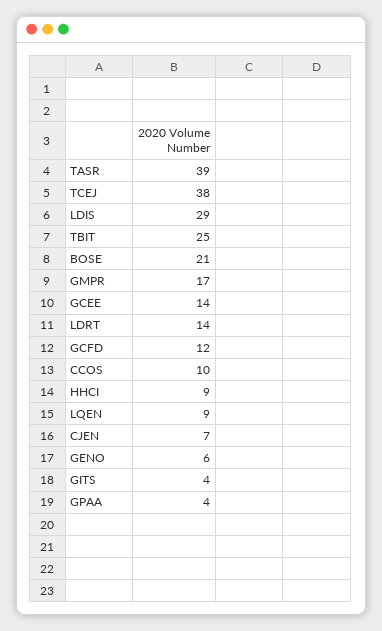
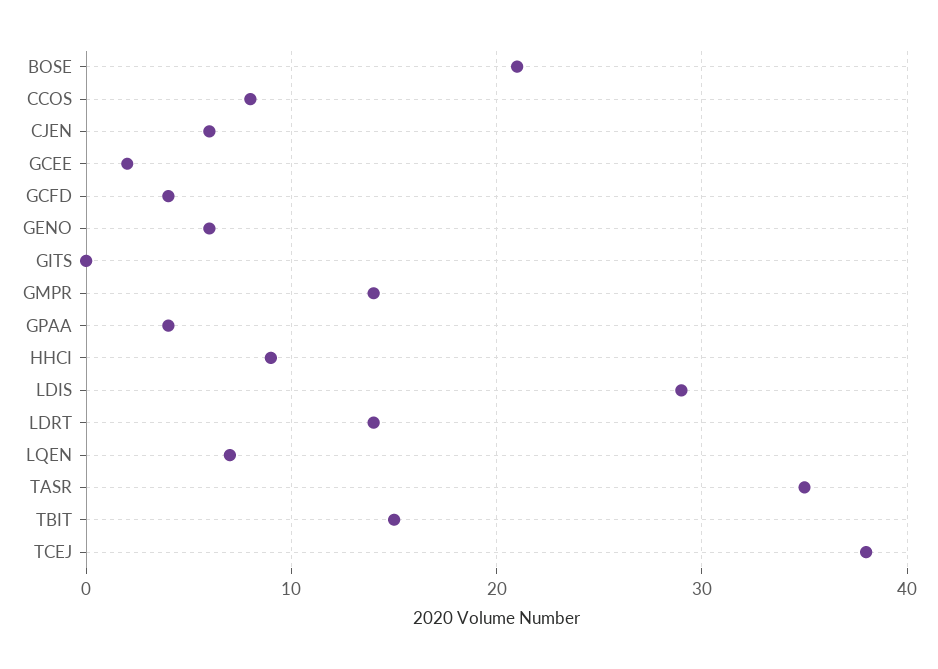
TASR: 39 -> 35
TBIT: 25 -> 15
GMPR: 17 -> 14
GCEE: 14 -> 2
GCFD: 12 -> 4
CCOS: 10 -> 8
LQEN: 9 -> 7
CJEN: 7 -> 6
GITS: 4 -> 0

